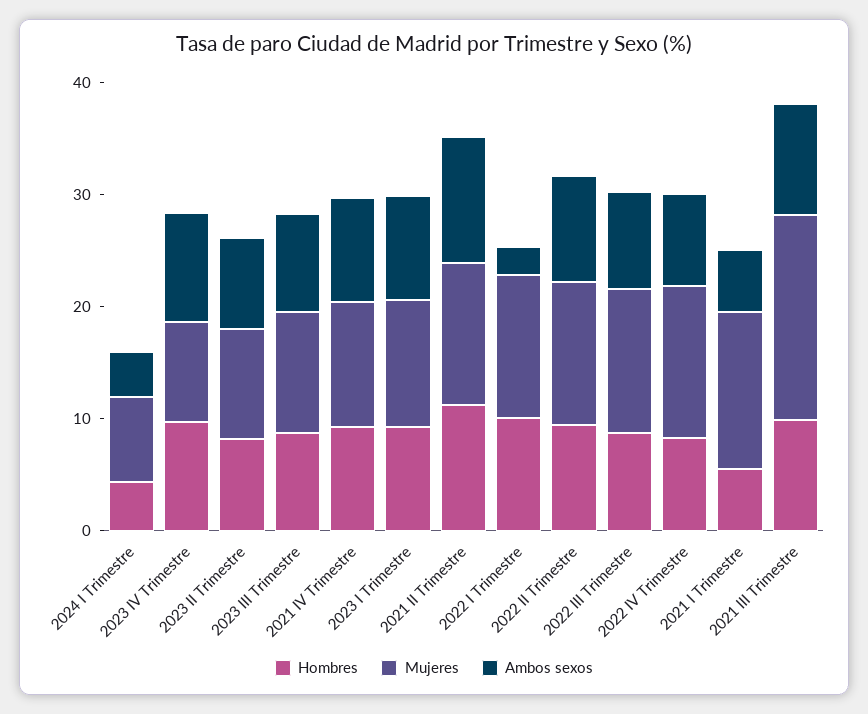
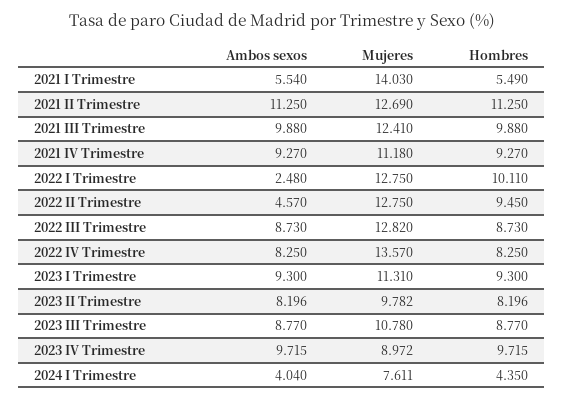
Ambos sexos, 2022 II Trimestre: 10 -> 4.57
Mujeres, 2021 III Trimestre: 18 -> 12.41

